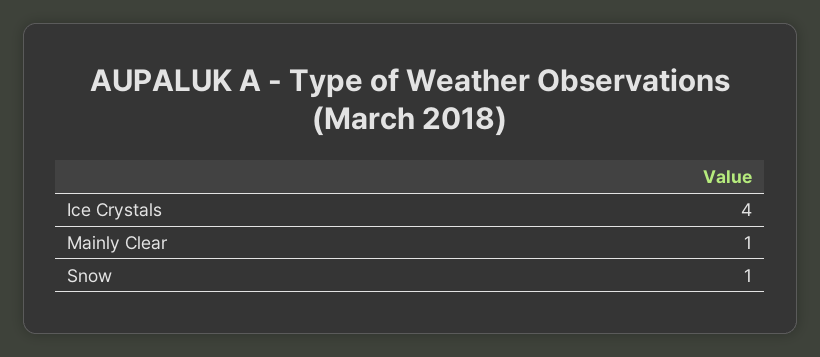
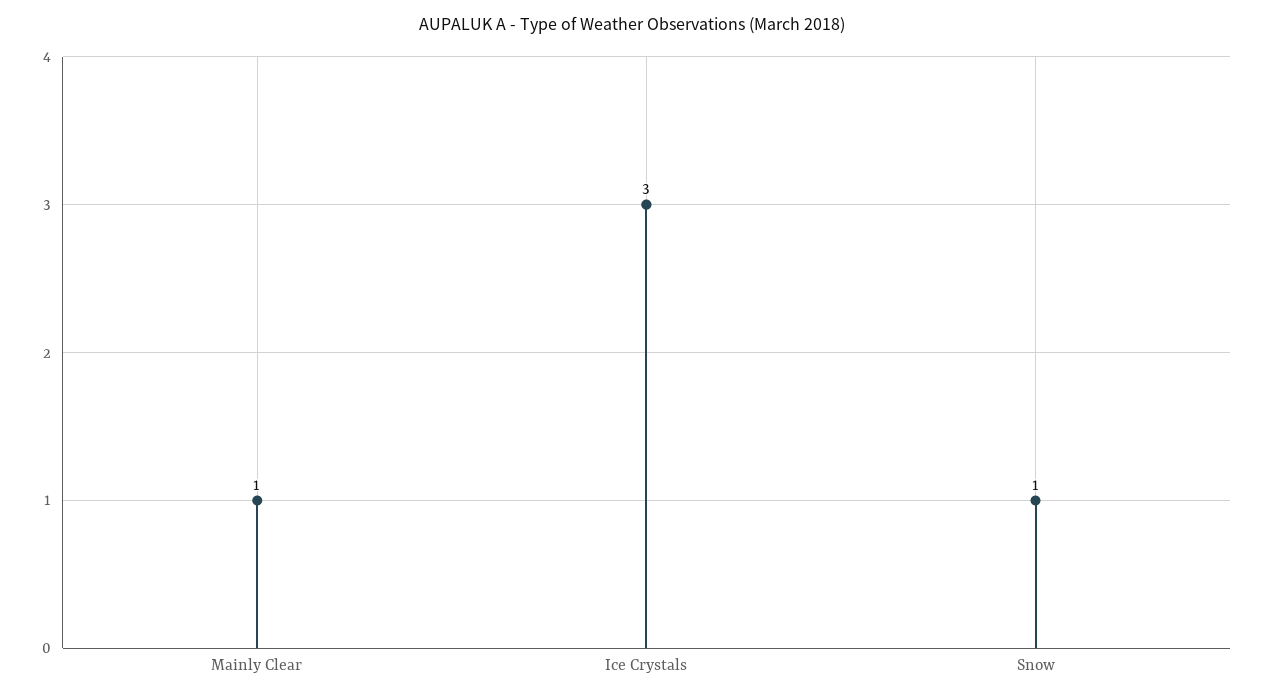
Ice Crystals: 4 -> 3

